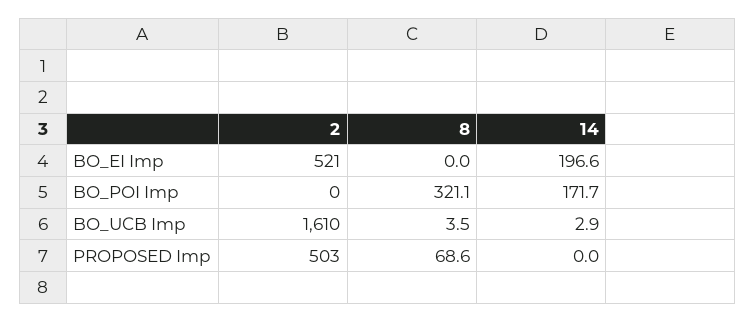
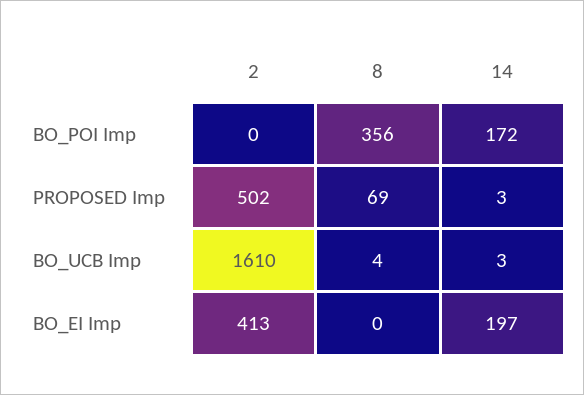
2, BO_EI Imp: 521 -> 413
8, BO_POI Imp: 321.1 -> 356
2, PROPOSED Imp: 503 -> 502
14, PROPOSED Imp: 0 -> 3

